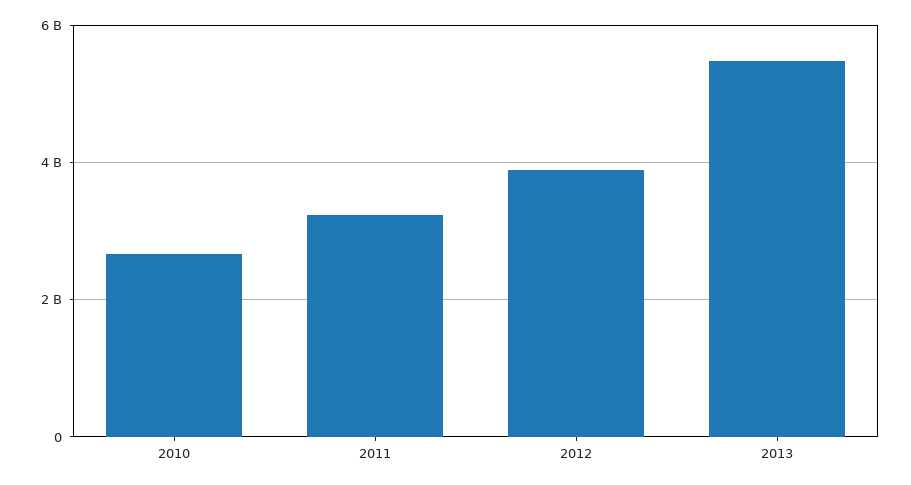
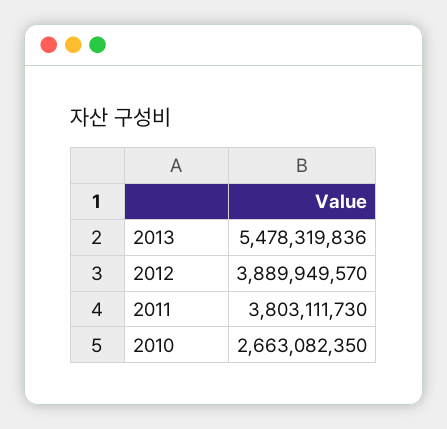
2011: 3200000000 -> 3803111730

